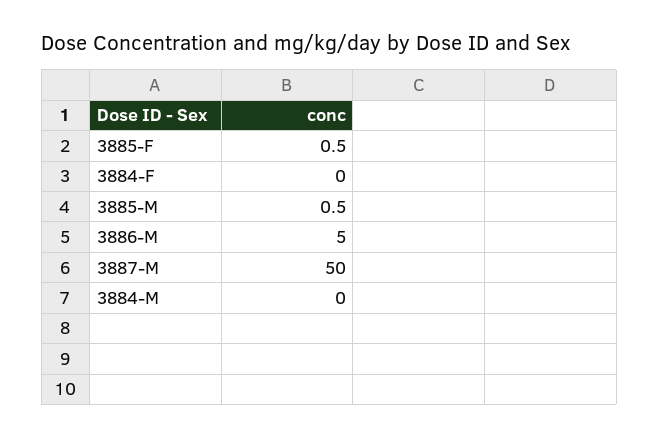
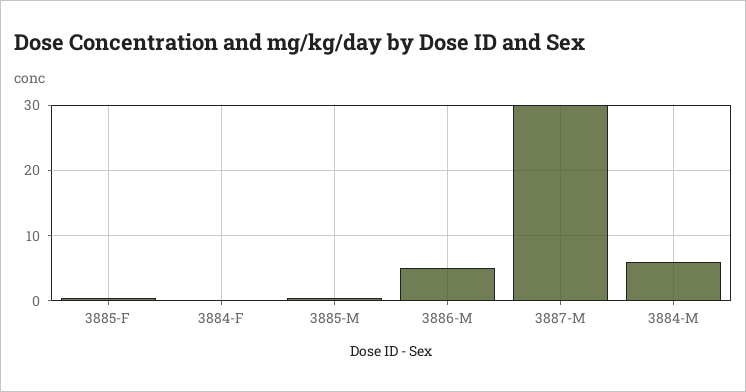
3887-M: 50 -> 30
3884-M: 0 -> 6

